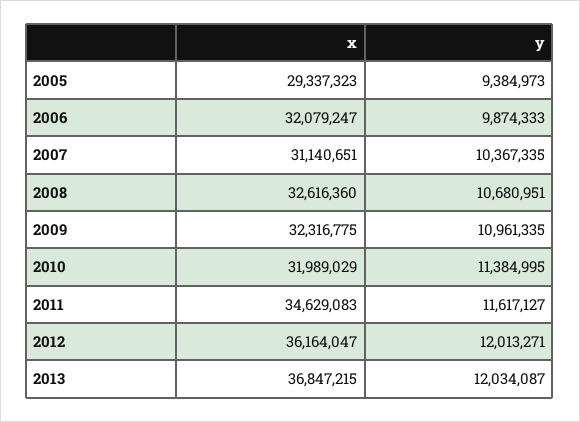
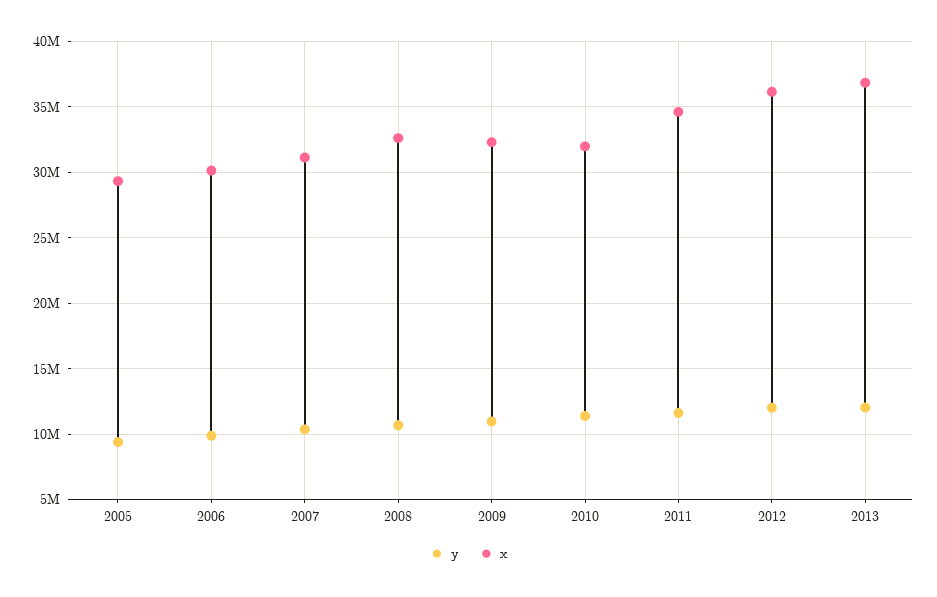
x, 2006: 32079247 -> 30000000

